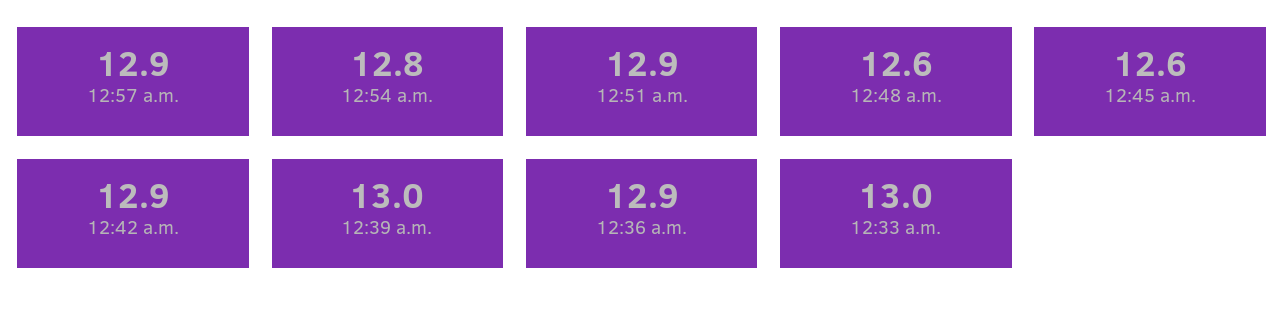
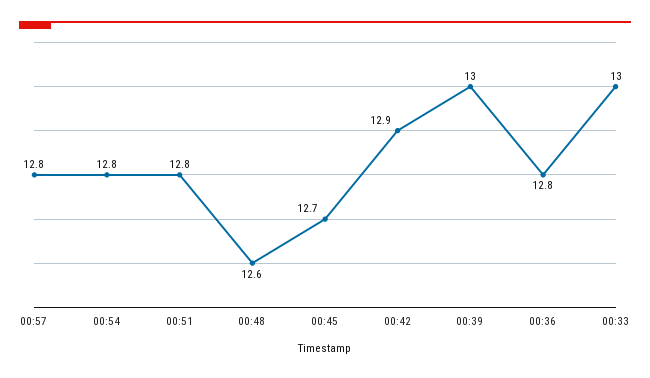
12:57 a.m.: 12.9 -> 12.8
12:51 a.m.: 12.9 -> 12.8
12:45 a.m.: 12.6 -> 12.7
12:36 a.m.: 12.9 -> 12.8

